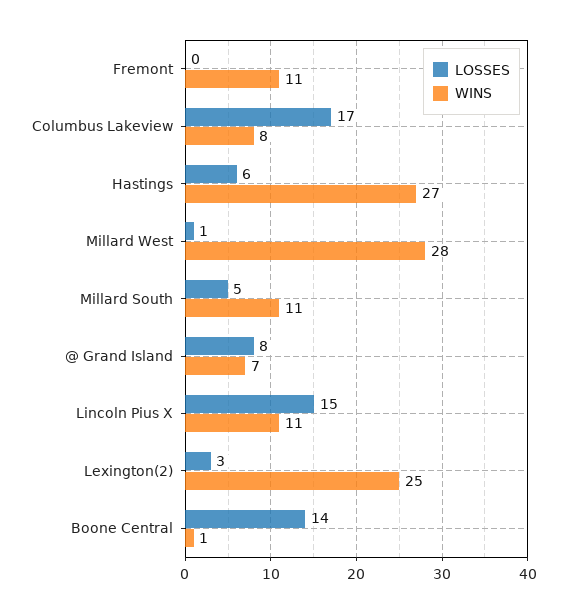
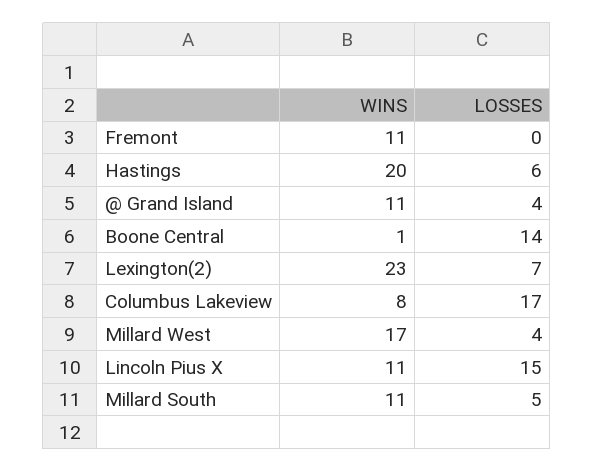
WINS, Hastings: 27 -> 20
LOSSES, Millard West: 1 -> 4
WINS, Millard West: 28 -> 17
LOSSES, @ Grand Island: 8 -> 4
WINS, @ Grand Island: 7 -> 11
LOSSES, Lexington(2): 3 -> 7
WINS, Lexington(2): 25 -> 23

